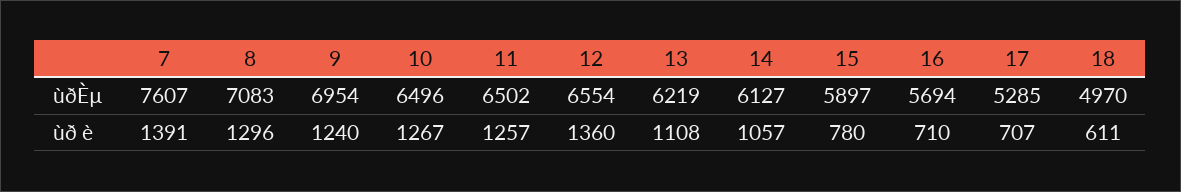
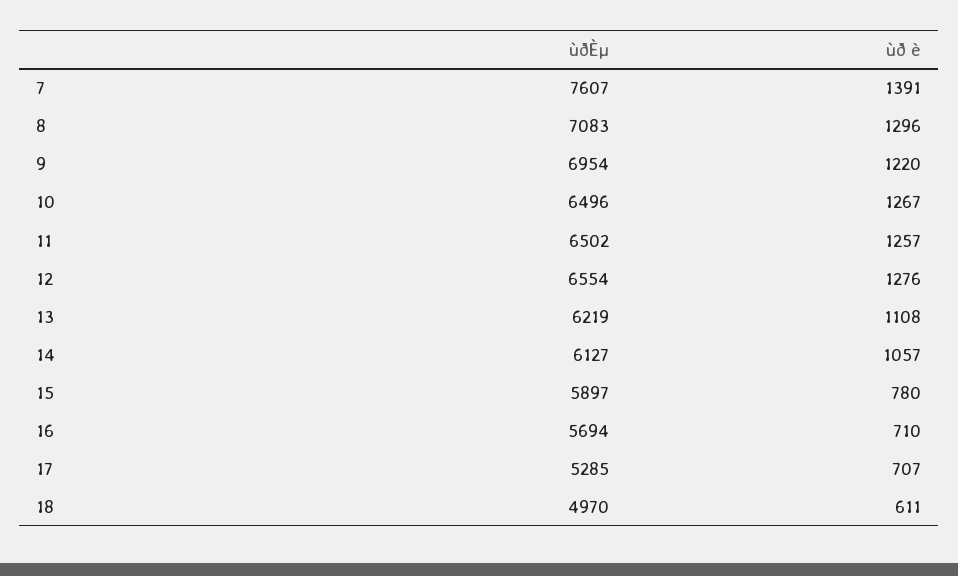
9, ùð è: 1240 -> 1220
12, ùð è: 1360 -> 1276

